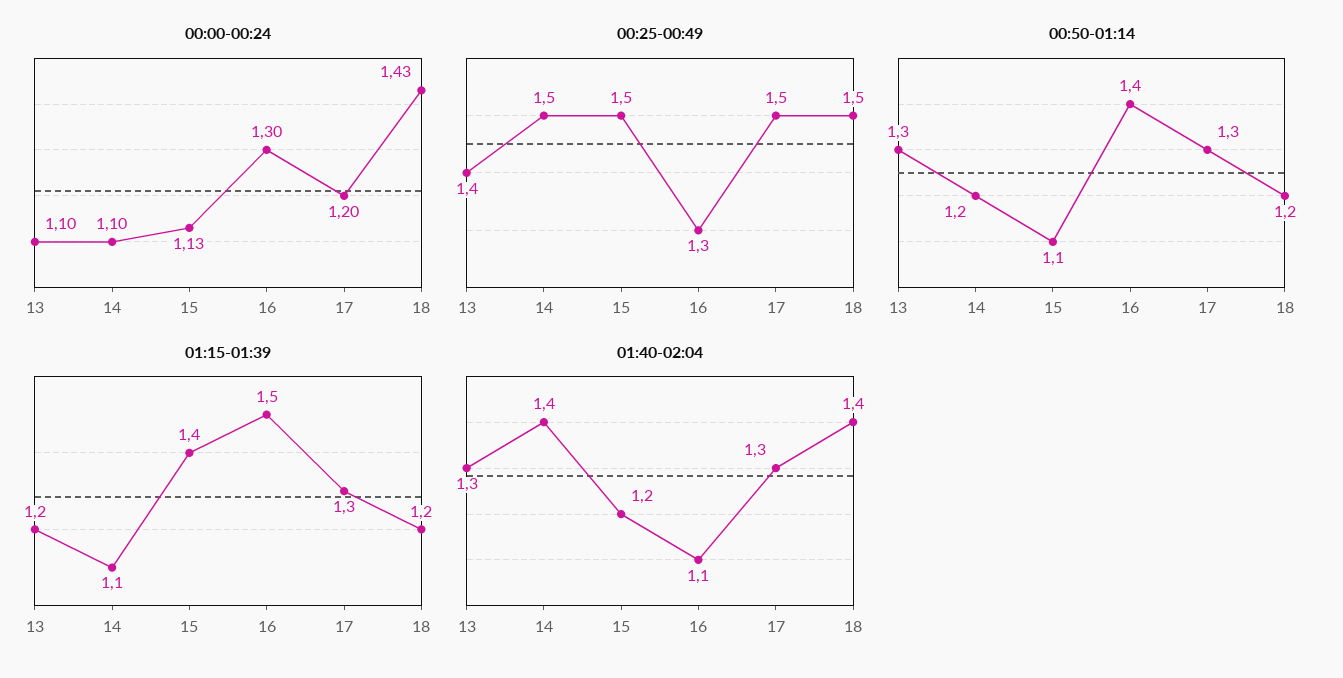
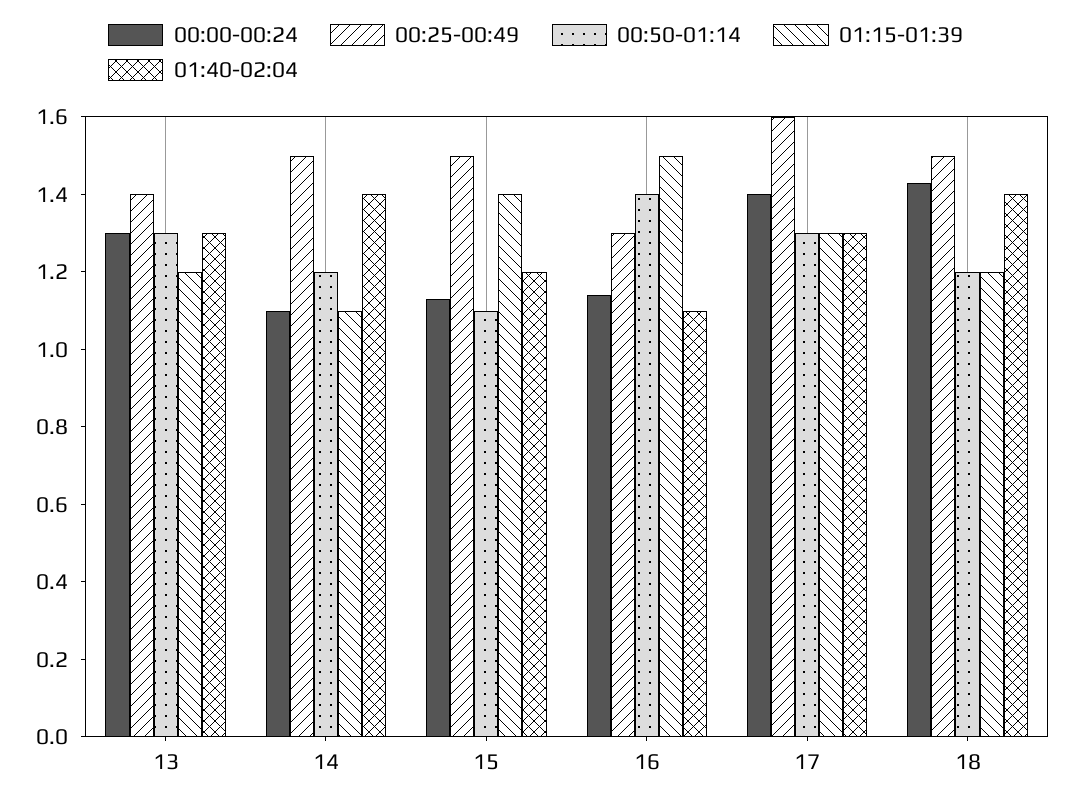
00:00-00:24, 13: 1.1 -> 1.3
00:00-00:24, 16: 1.3 -> 1.15
00:00-00:24, 17: 1.2 -> 1.4
00:25-00:49, 17: 1.5 -> 1.6

